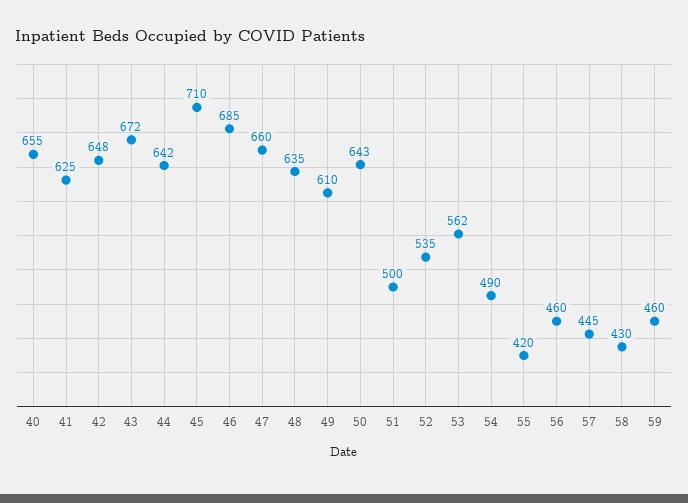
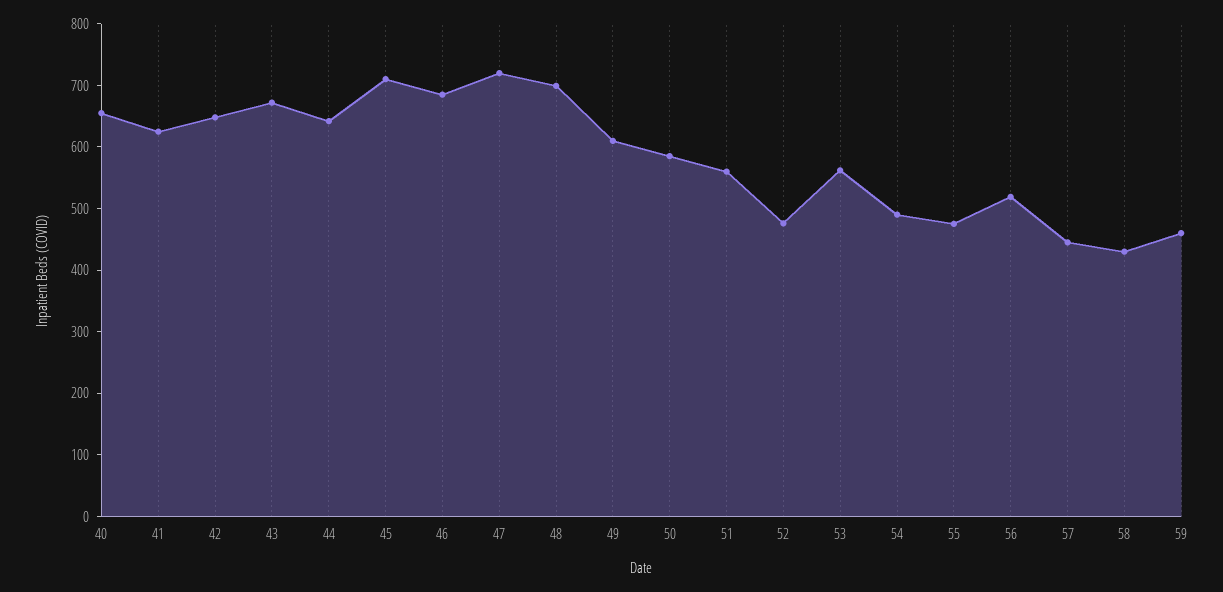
47: 660 -> 720
48: 635 -> 700
50: 643 -> 580
51: 500 -> 560
52: 535 -> 480
55: 420 -> 480
56: 460 -> 520

